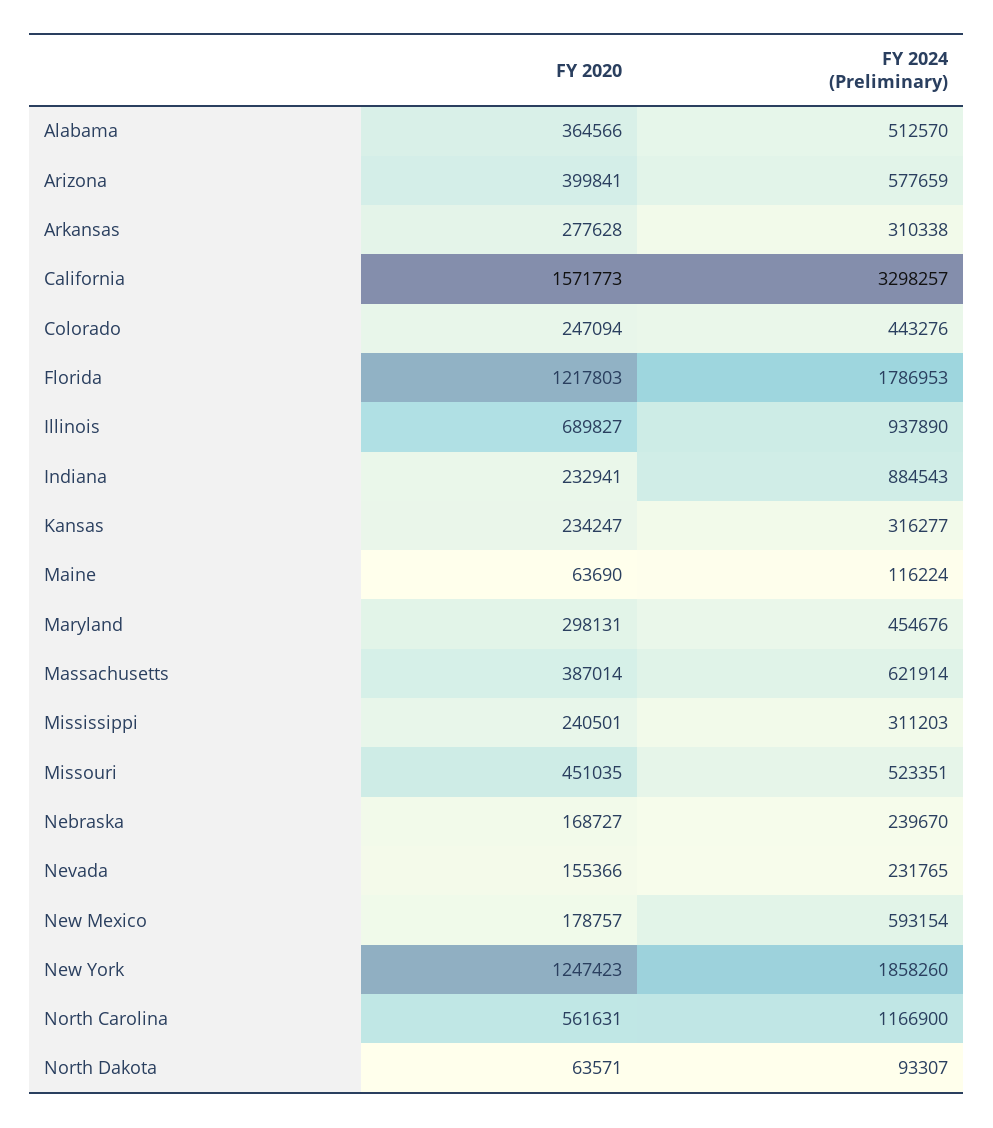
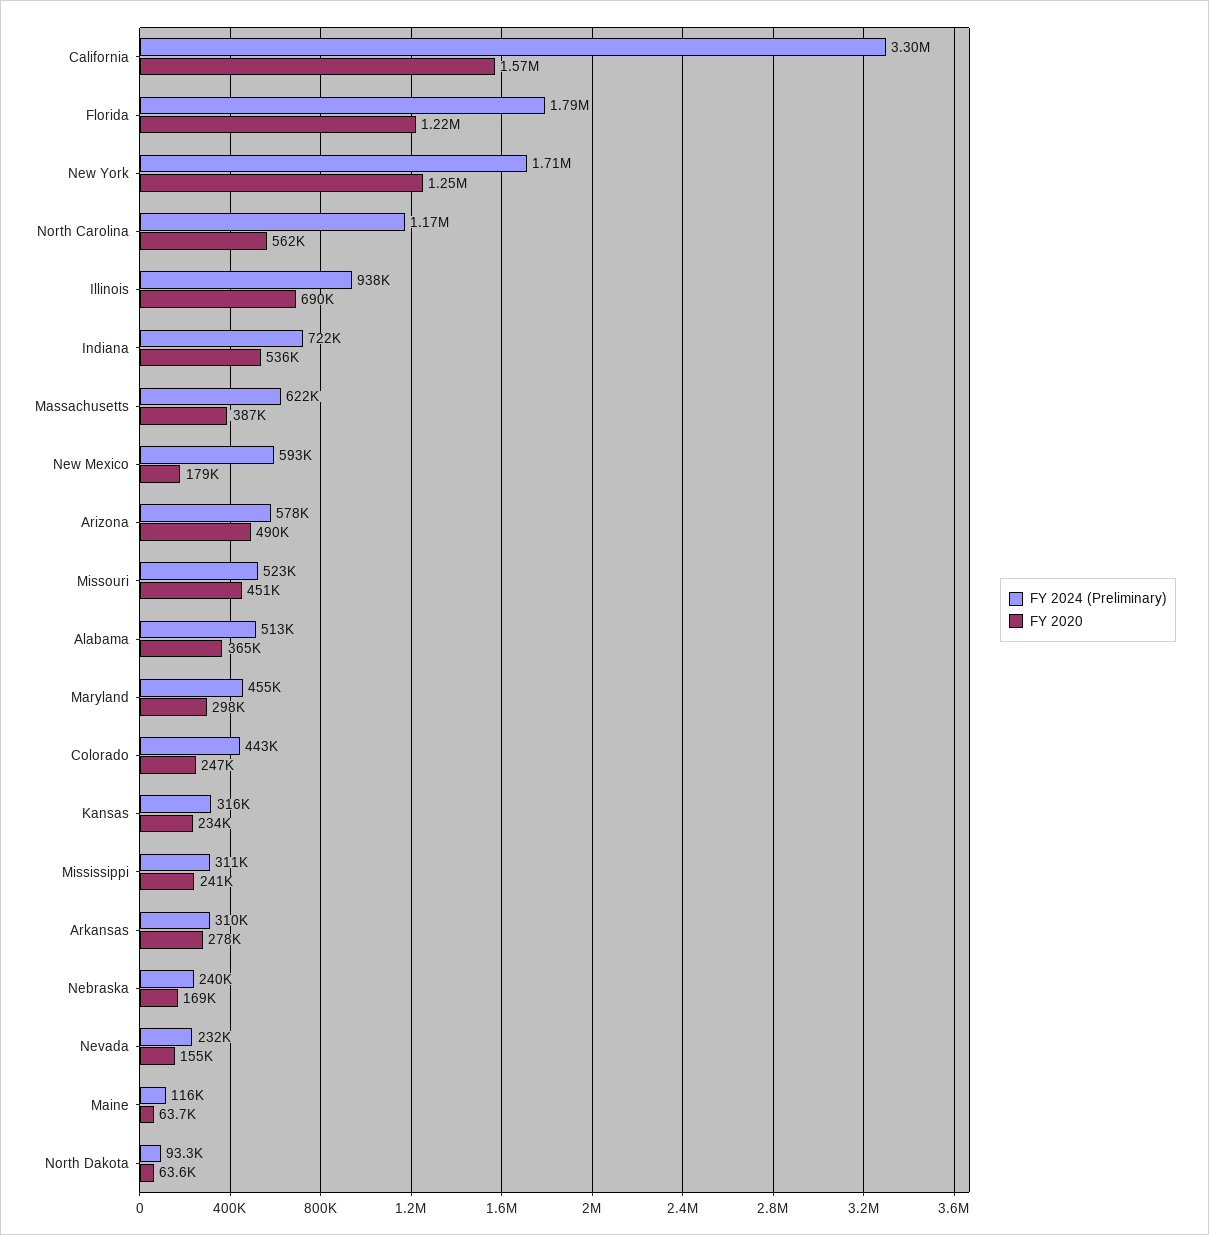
FY 2020, Arizona: 399841 -> 490000
FY 2020, Indiana: 232941 -> 536000
FY 2024 (Preliminary), Indiana: 884543 -> 722000
FY 2024 (Preliminary), New York: 1858260 -> 1710000

